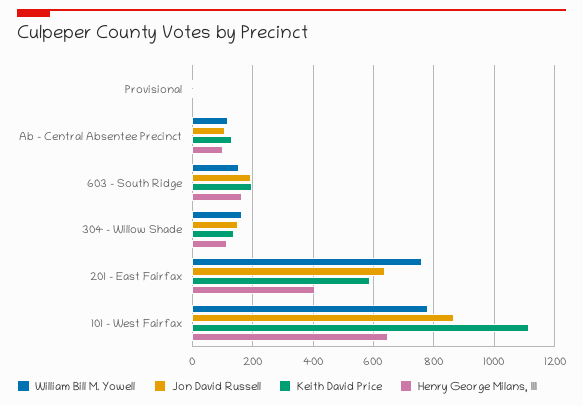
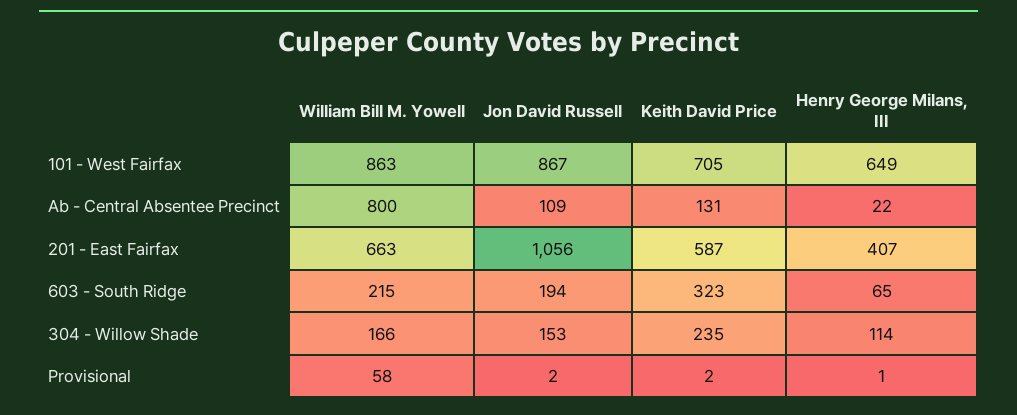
William Bill M. Yowell, Provisional: 0 -> 58
William Bill M. Yowell, Ab - Central Absentee Precinct: 120 -> 800
Henry George Milans, III, Ab - Central Absentee Precinct: 100 -> 22
William Bill M. Yowell, 603 - South Ridge: 160 -> 215
Keith David Price, 603 - South Ridge: 200 -> 323
Henry George Milans, III, 603 - South Ridge: 160 -> 65
Keith David Price, 304 - Willow Shade: 140 -> 235
William Bill M. Yowell, 201 - East Fairfax: 760 -> 663
Jon David Russell, 201 - East Fairfax: 640 -> 1056
William Bill M. Yowell, 101 - West Fairfax: 780 -> 863
Keith David Price, 101 - West Fairfax: 1120 -> 705

